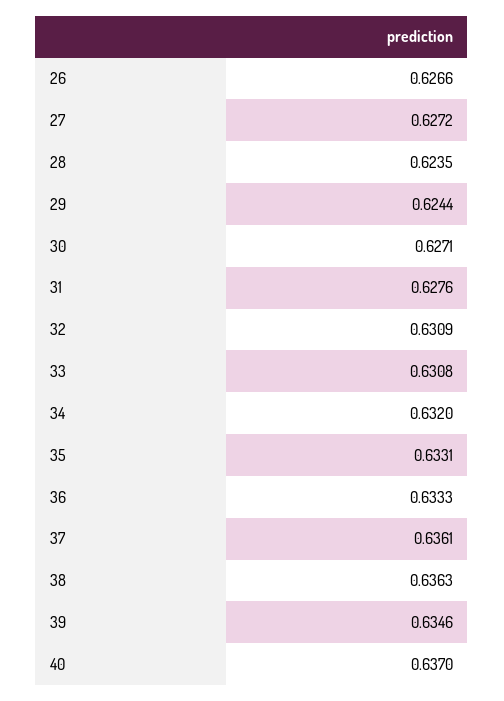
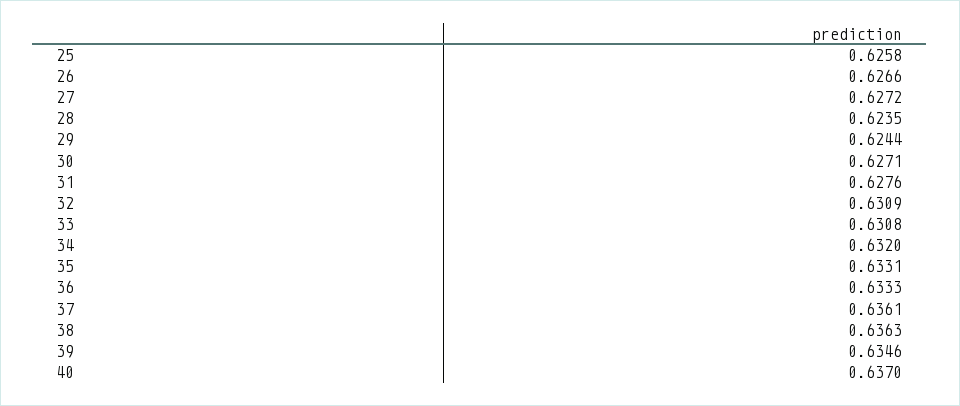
25: none -> 0.6258

